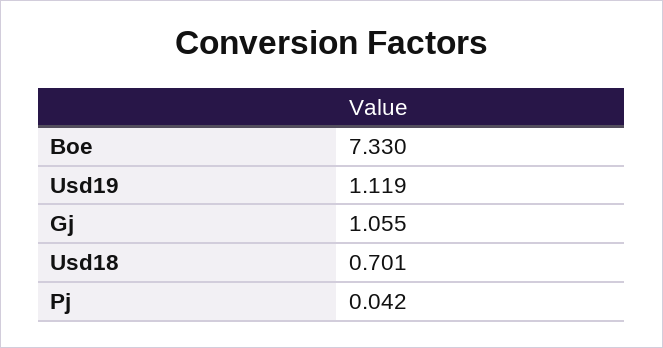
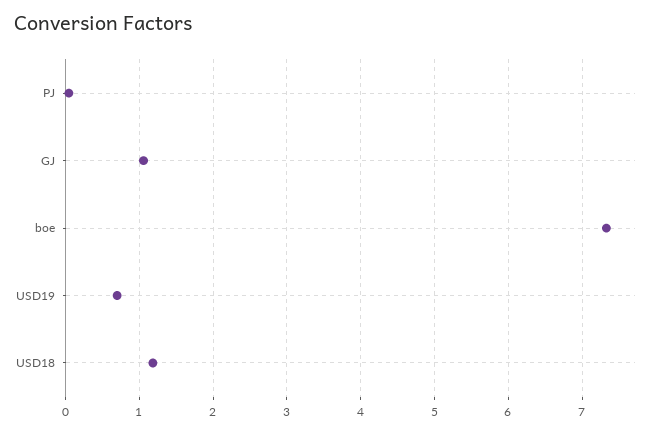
Usd19: 1.119 -> 0.7
Usd18: 0.701 -> 1.2

